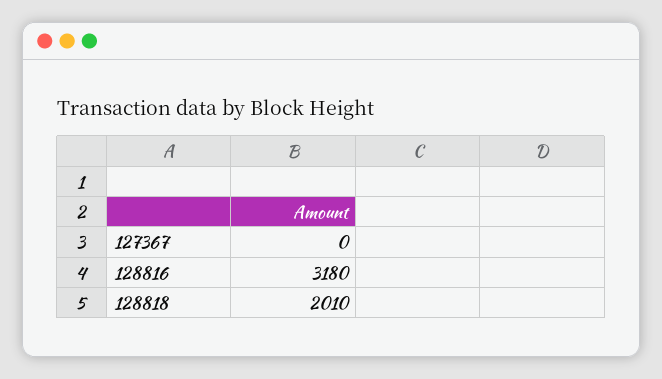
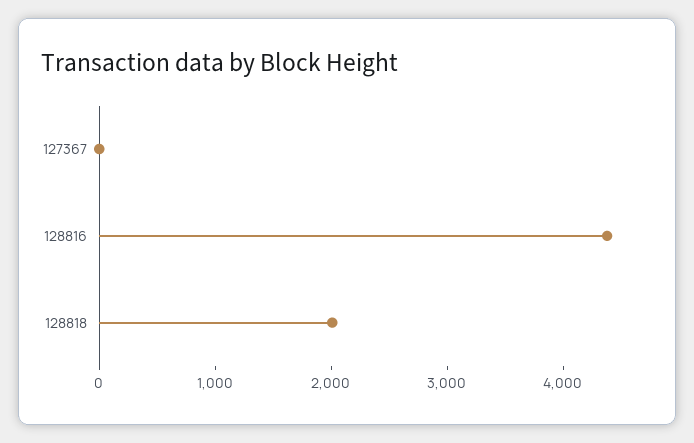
128816: 3180 -> 4400

